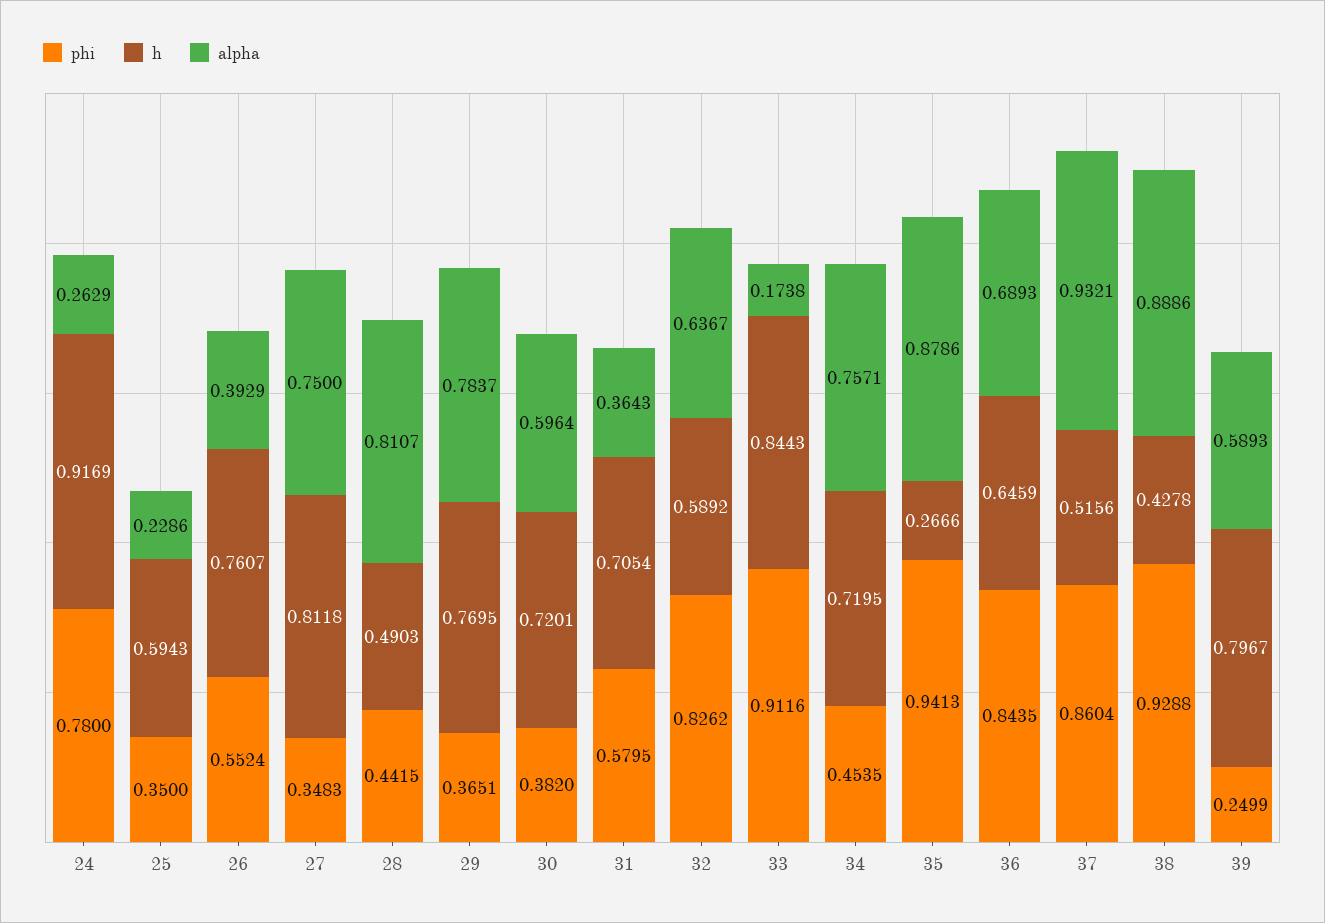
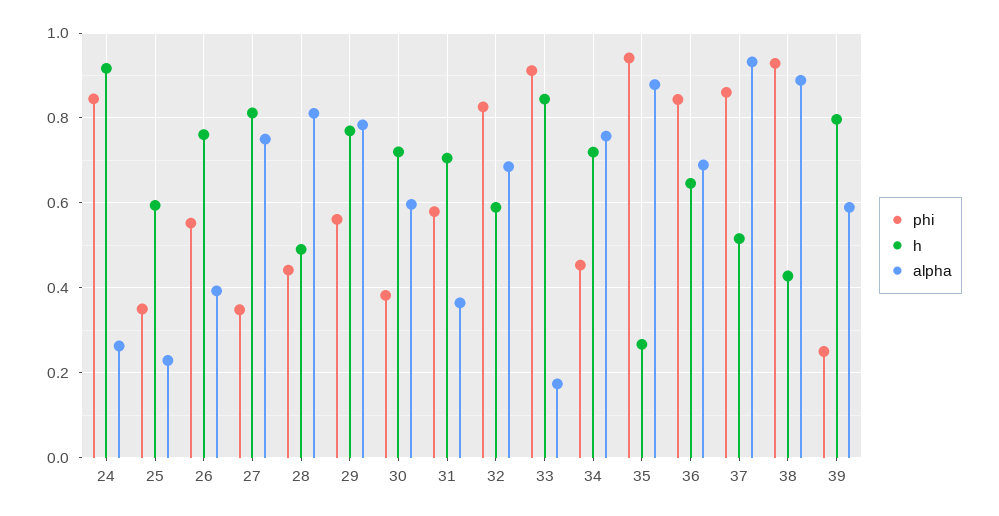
phi, 24: 0.78 -> 0.84
phi, 29: 0.3651 -> 0.56
alpha, 32: 0.6367 -> 0.68

